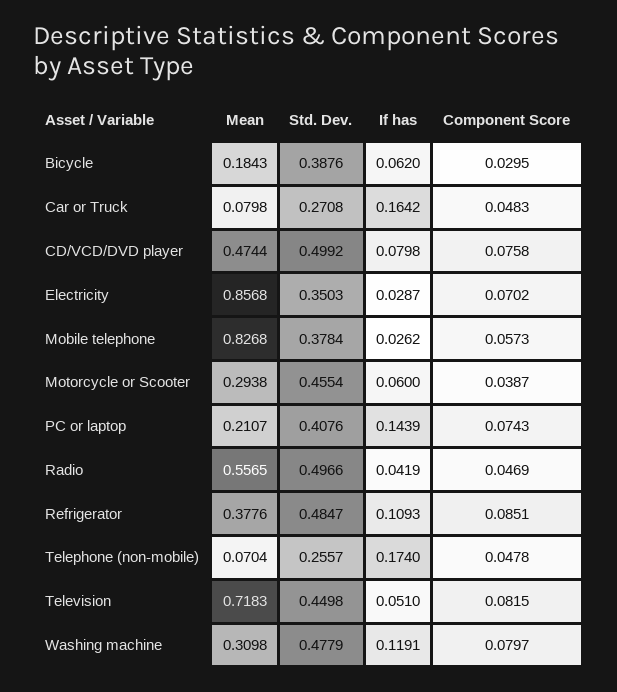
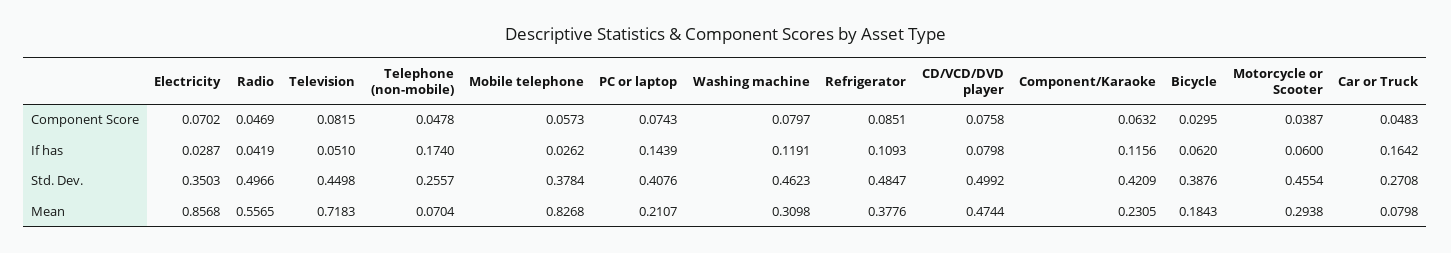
Std. Dev., Washing machine: 0.4779 -> 0.4623
Component Score, Component/Karaoke: none -> 0.0632
If has, Component/Karaoke: none -> 0.1156
Std. Dev., Component/Karaoke: none -> 0.4209
Mean, Component/Karaoke: none -> 0.2305

